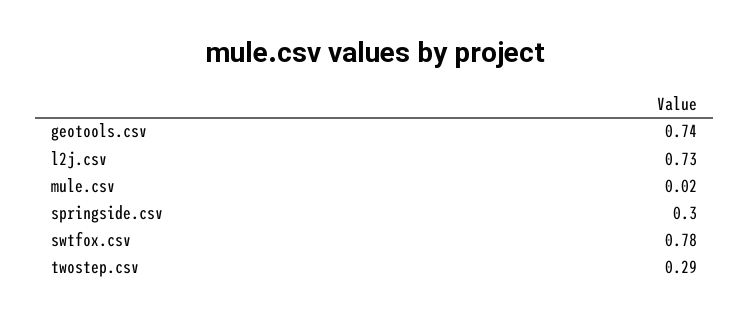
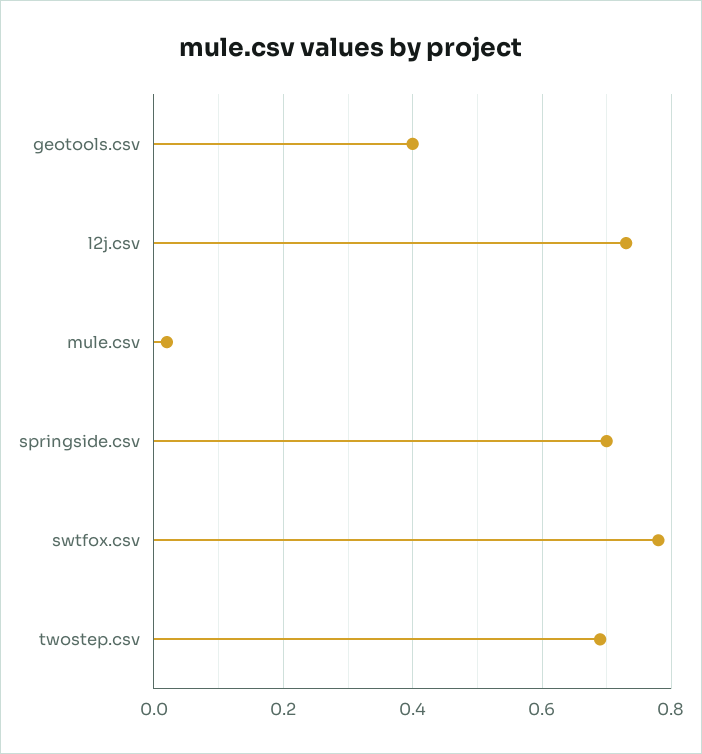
geotools.csv: 0.74 -> 0.4
springside.csv: 0.3 -> 0.7
twostep.csv: 0.29 -> 0.7

